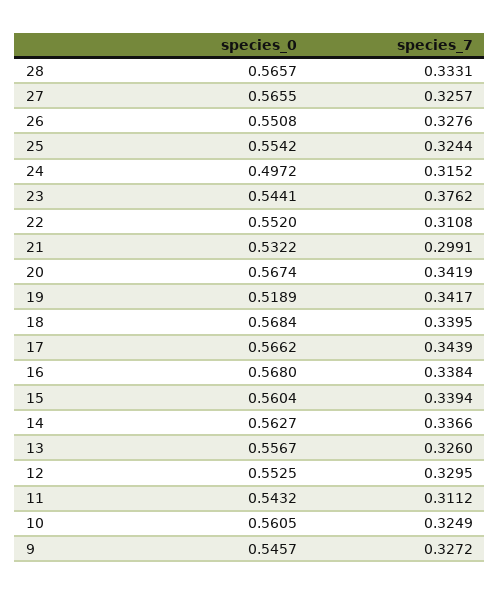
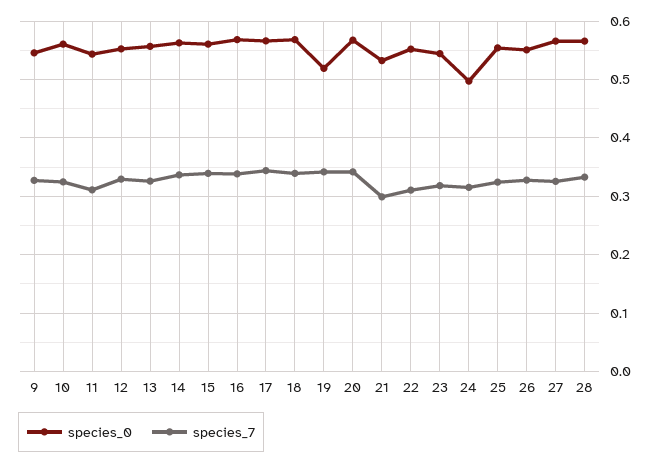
species_7, 23: 0.3762 -> 0.32

